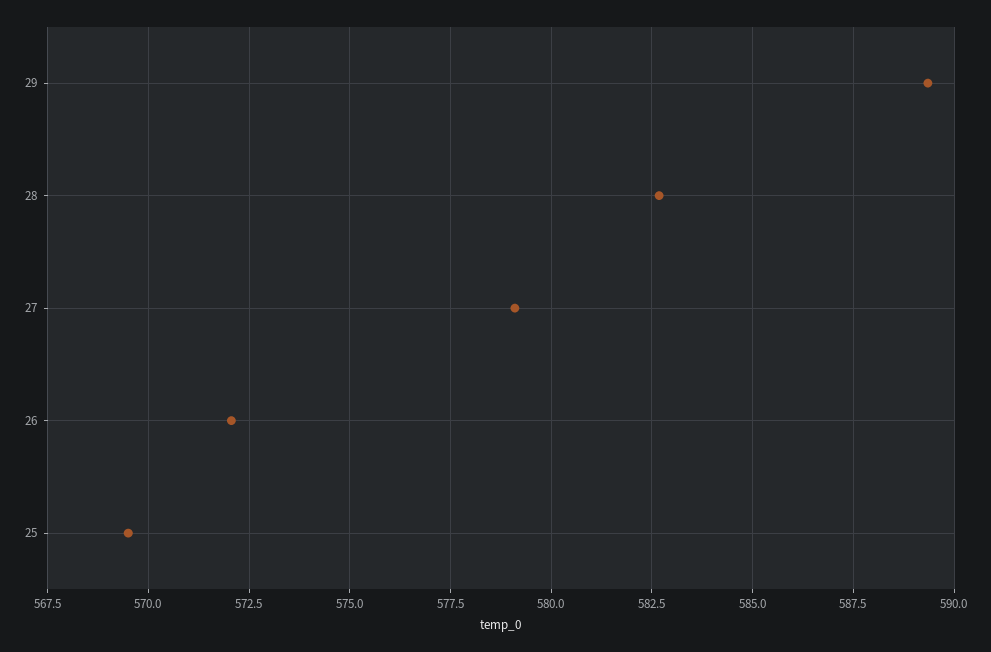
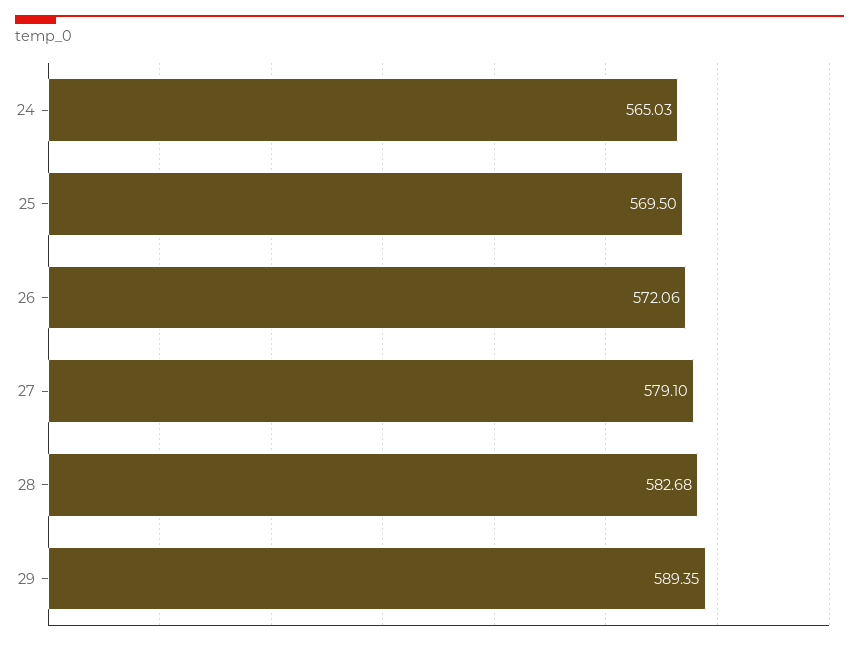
24: none -> 565.03

